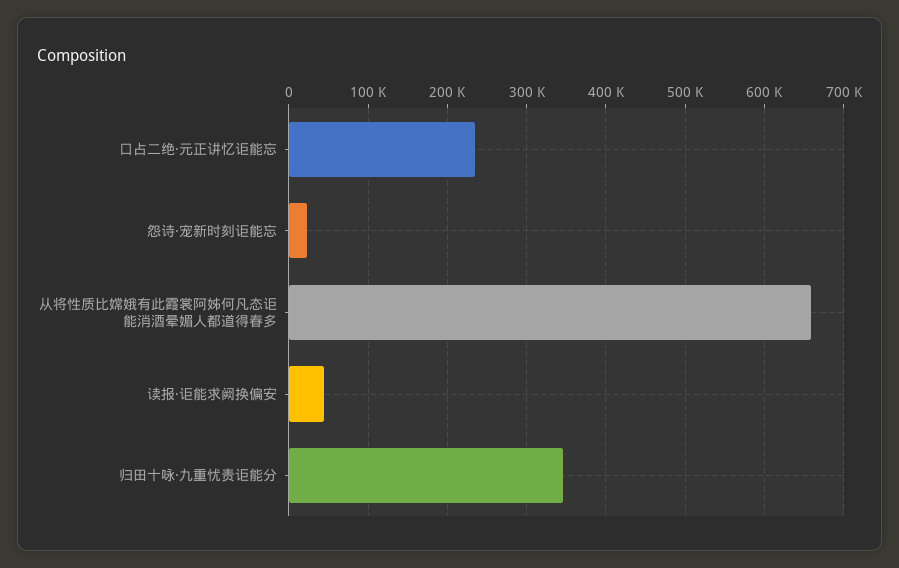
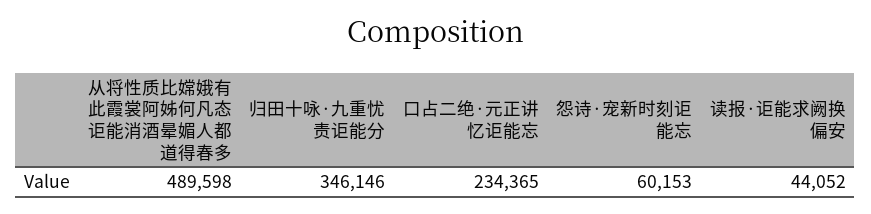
怨诗·宠新时刻讵能忘: 20000 -> 60153
从将性质比嫦娥有此霞裳阿姊何凡态讵能消酒晕媚人都道得春多: 660000 -> 489598

